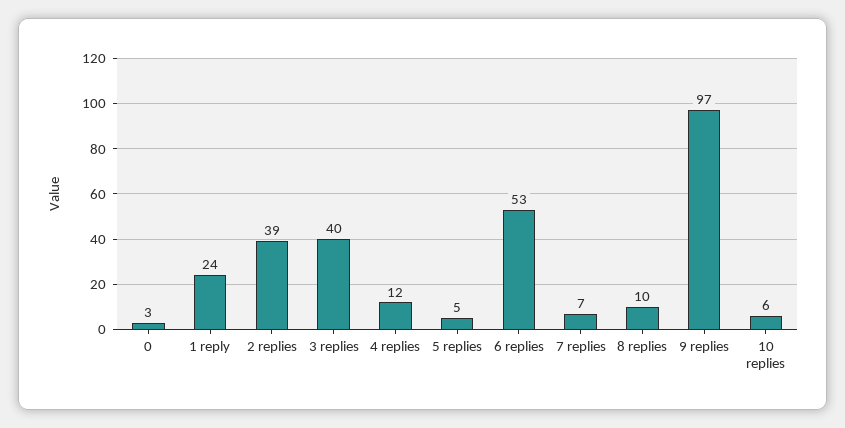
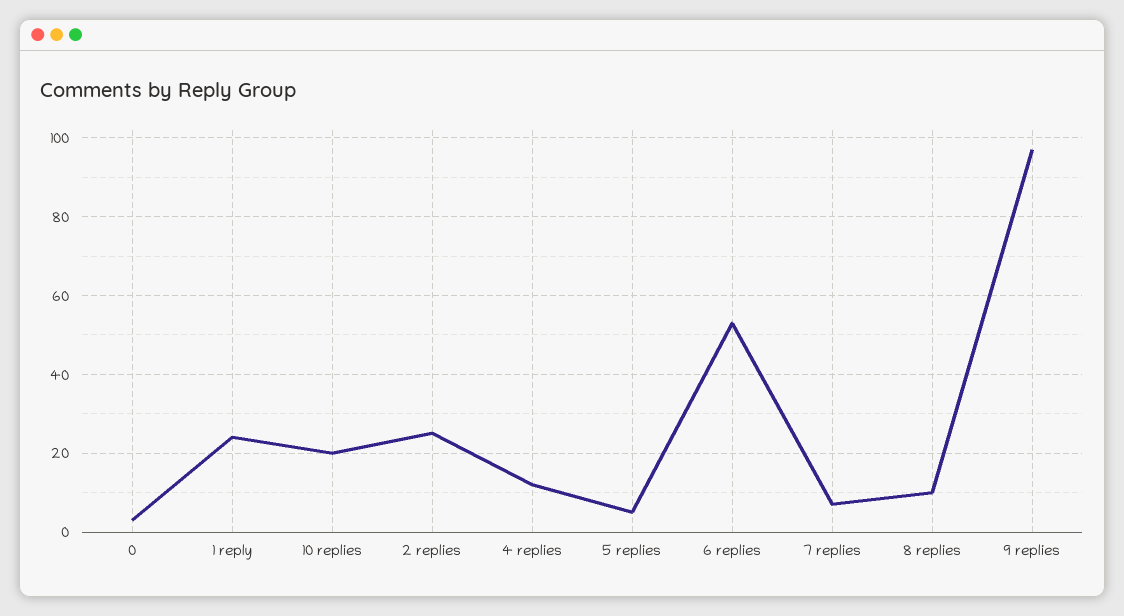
2 replies: 39 -> 25
3 replies: 40 -> none
10 replies: 6 -> 20

